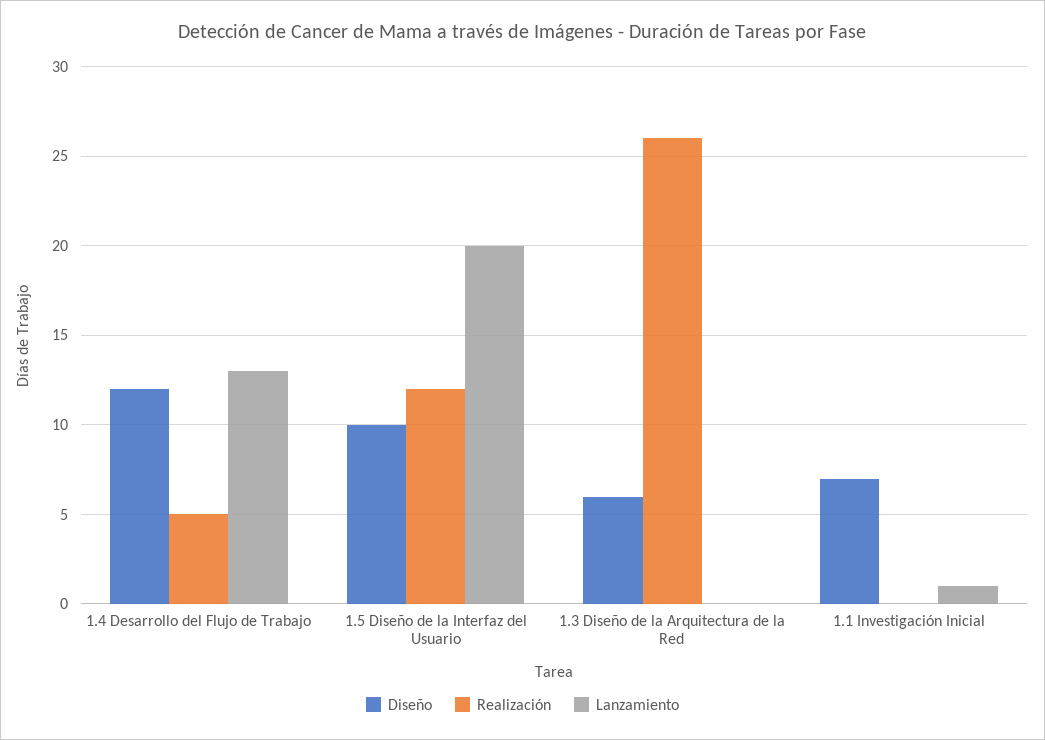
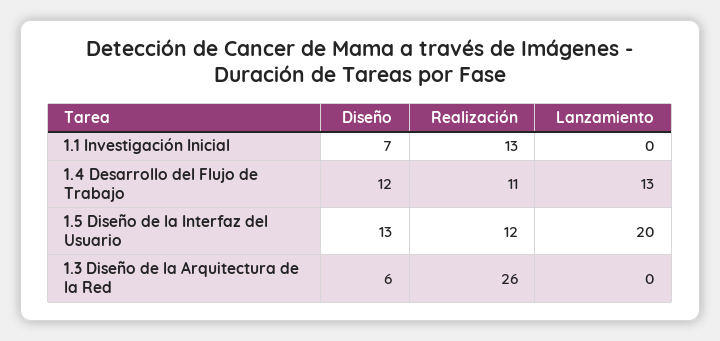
Realización, 1.4 Desarrollo del Flujo de Trabajo: 5 -> 11
Diseño, 1.5 Diseño de la Interfaz del Usuario: 10 -> 13
Realización, 1.1 Investigación Inicial: 0 -> 13
Lanzamiento, 1.1 Investigación Inicial: 1 -> 0

